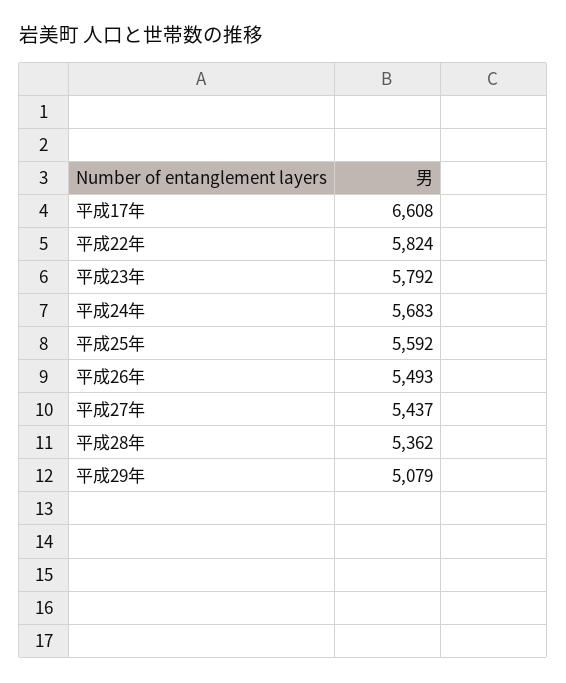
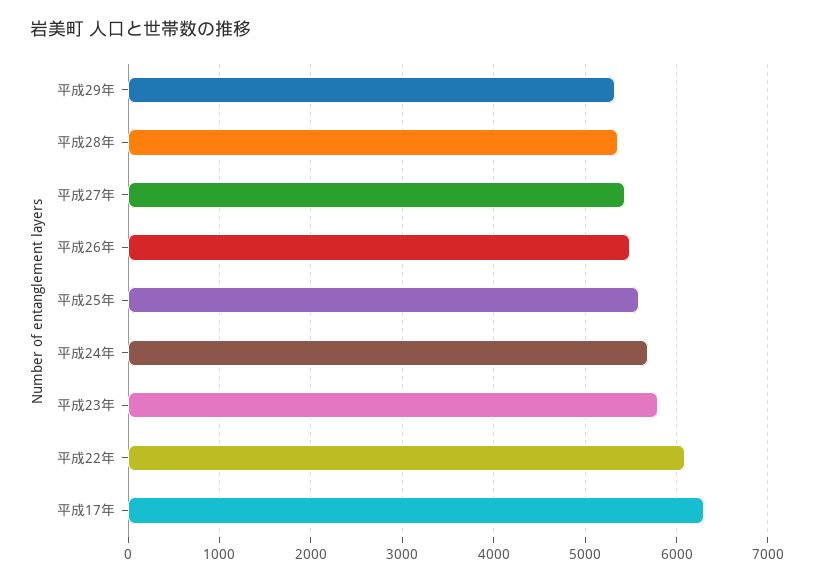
平成17年: 6608 -> 6300
平成22年: 5824 -> 6100
平成29年: 5079 -> 5300

